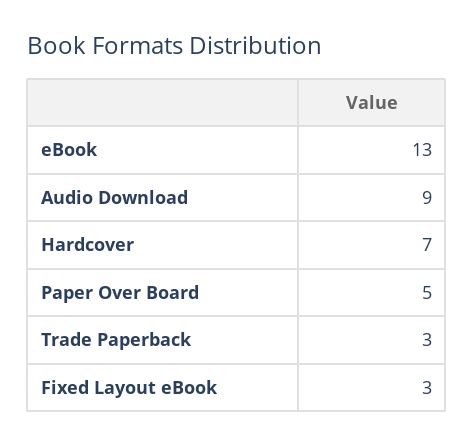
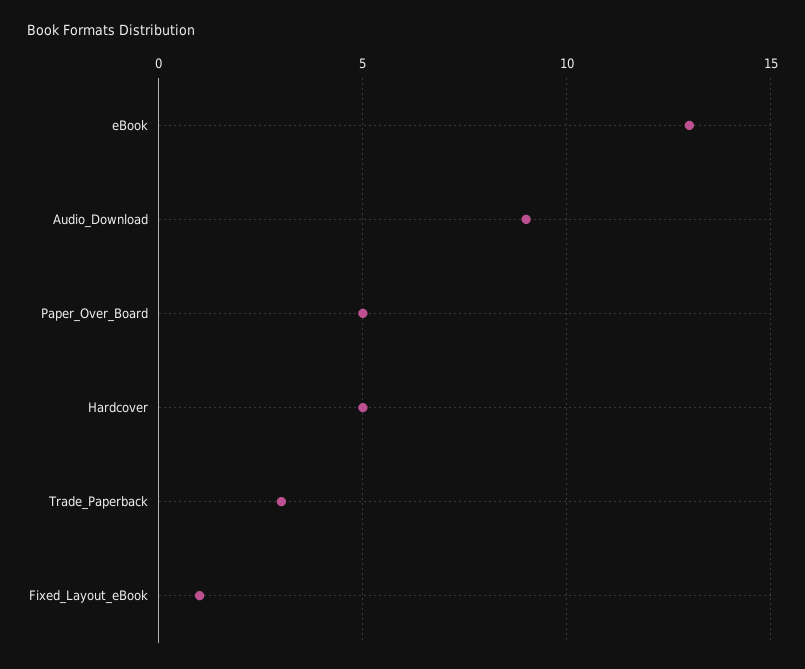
Hardcover: 7 -> 5
Fixed Layout eBook: 3 -> 1

